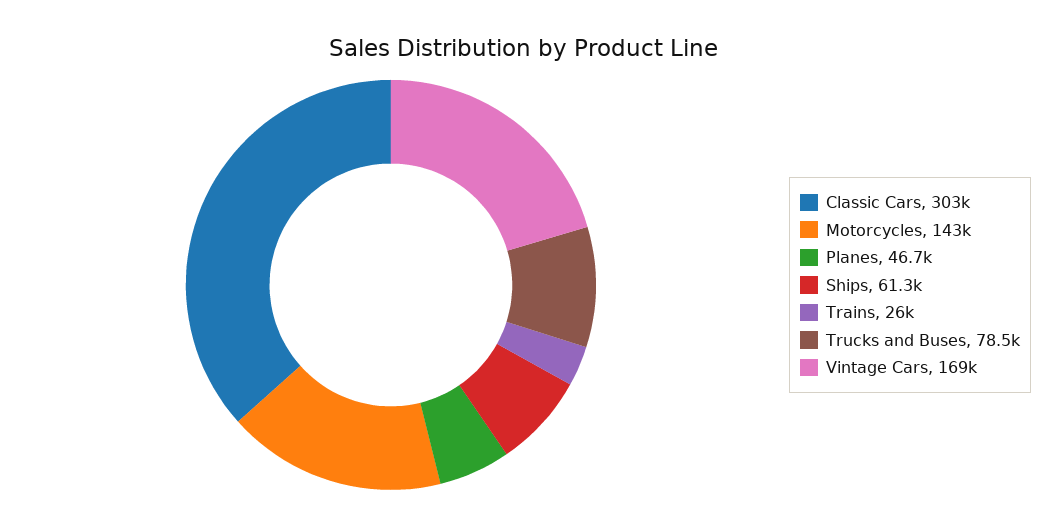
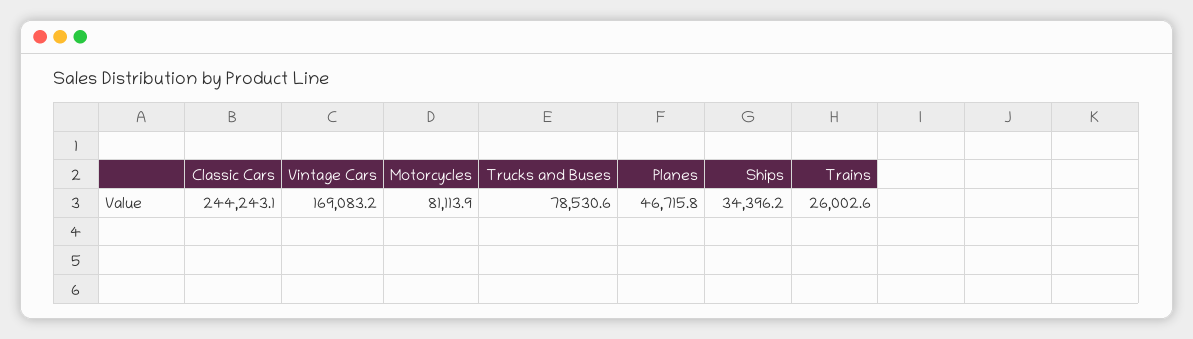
Classic Cars: 303000 -> 244243.1
Motorcycles: 143000 -> 81113.9
Ships: 61300 -> 34396.2

